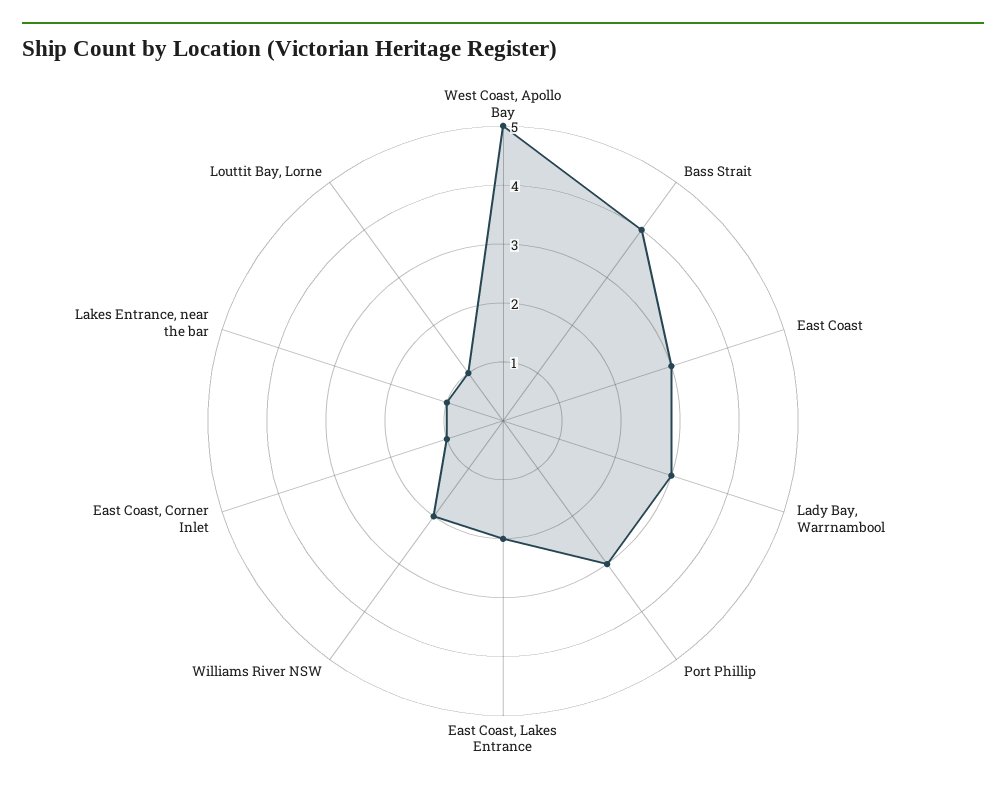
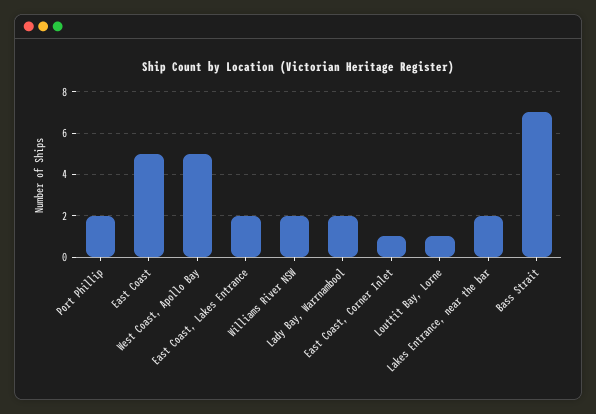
Bass Strait: 4 -> 7
East Coast: 3 -> 5
Lady Bay, Warrnambool: 3 -> 2
Port Phillip: 3 -> 2
Lakes Entrance, near the bar: 1 -> 2

